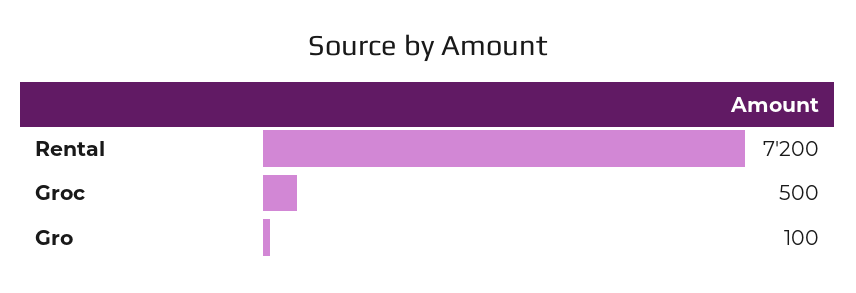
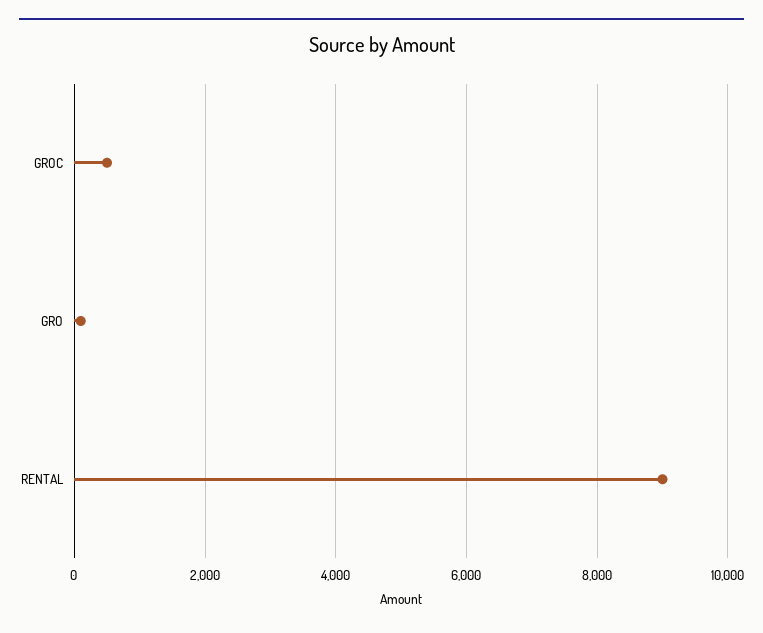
Rental: 7200 -> 9000

